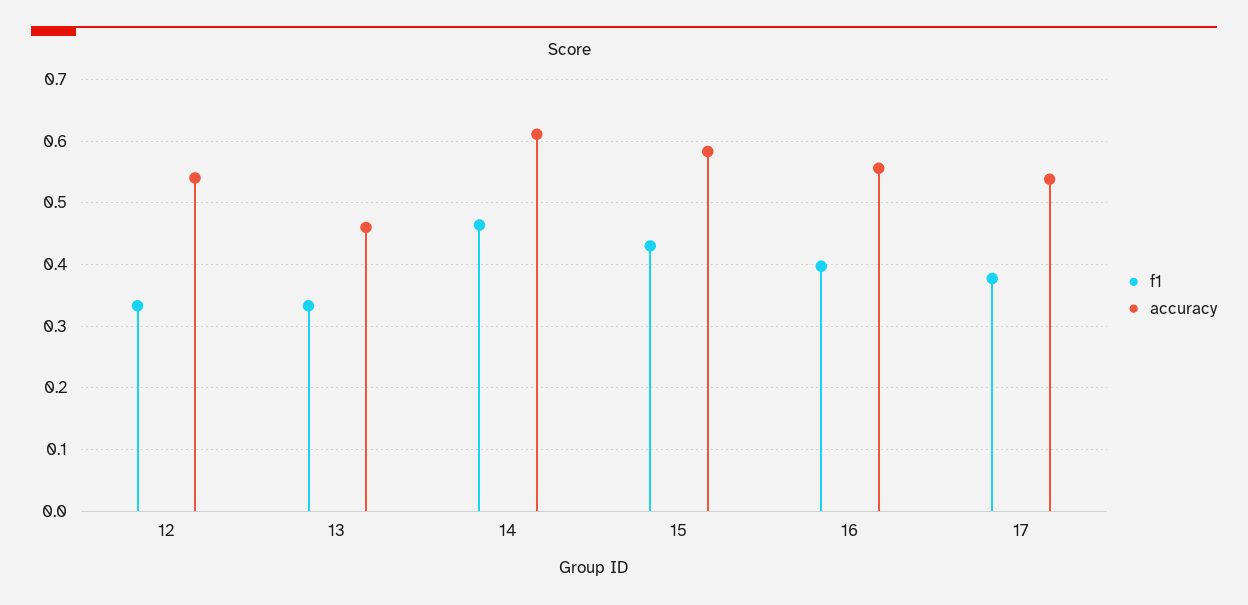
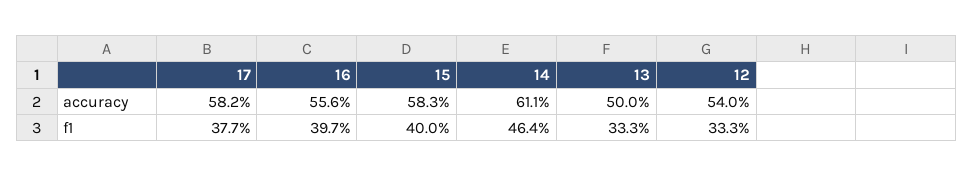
accuracy, 13: 0.46 -> 0.5
f1, 15: 0.43 -> 0.4
accuracy, 17: 0.54 -> 0.582

